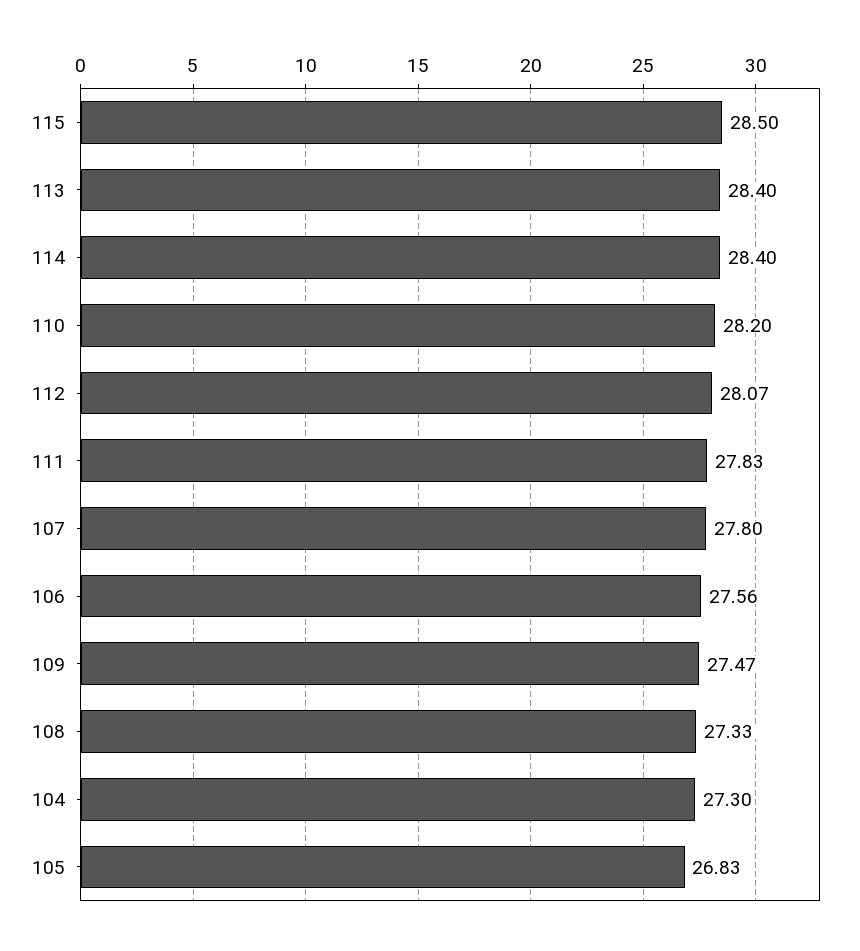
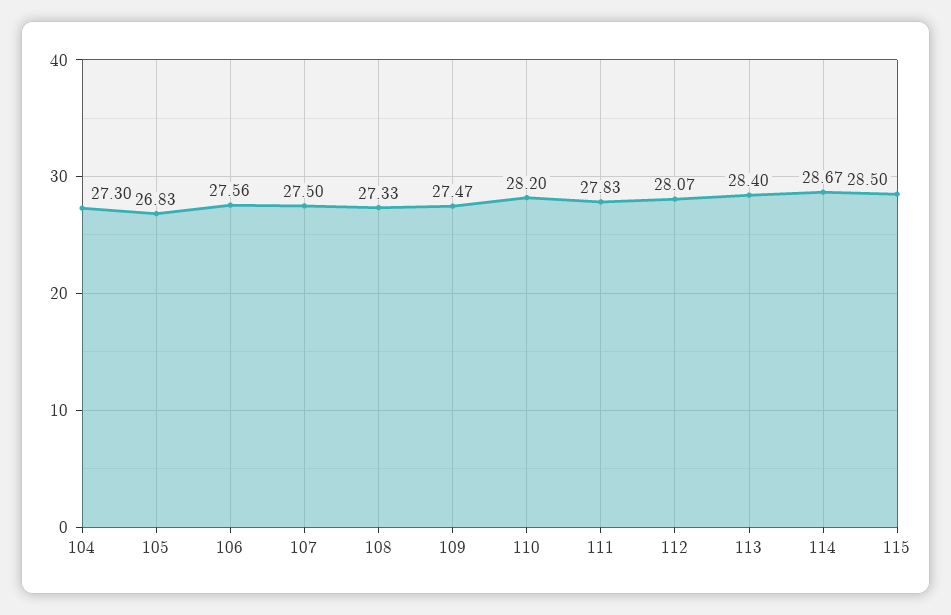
114: 28.4 -> 28.67
107: 27.8 -> 27.5

